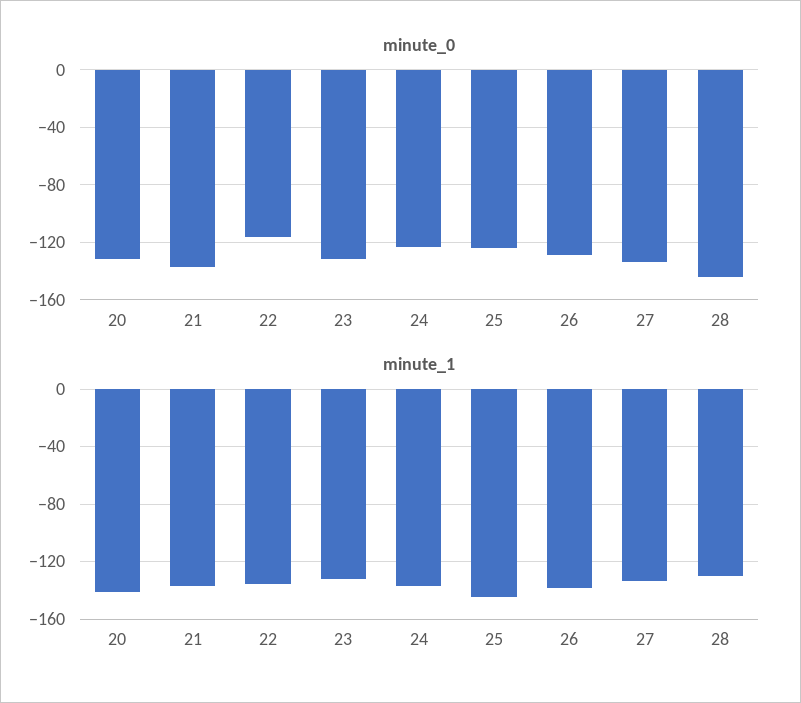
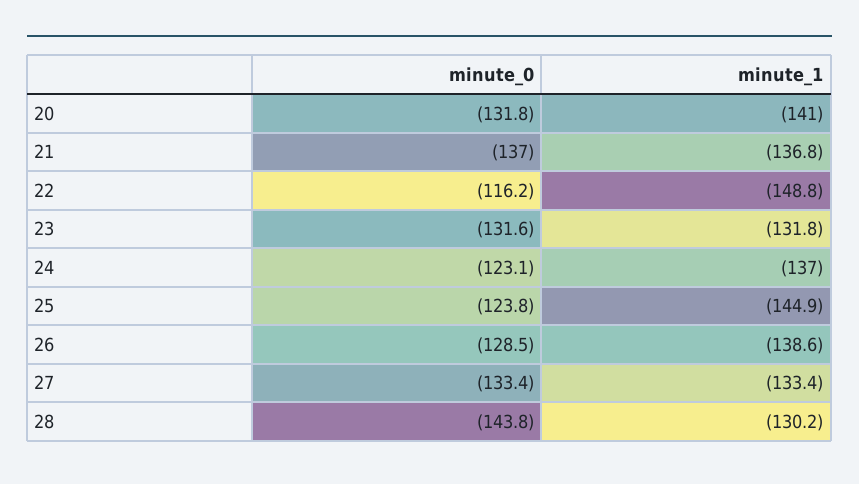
minute_1, 22: -135 -> -148.8

